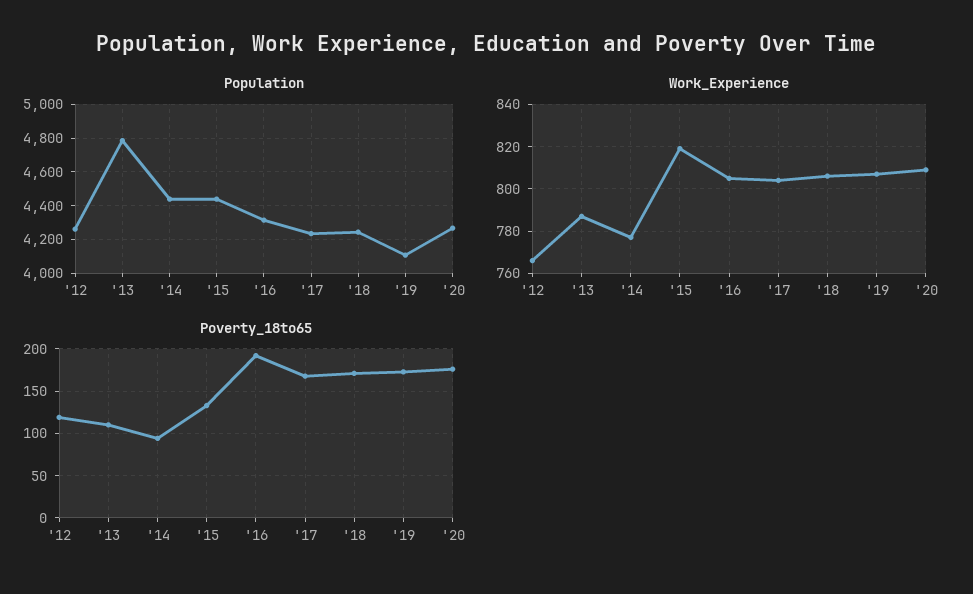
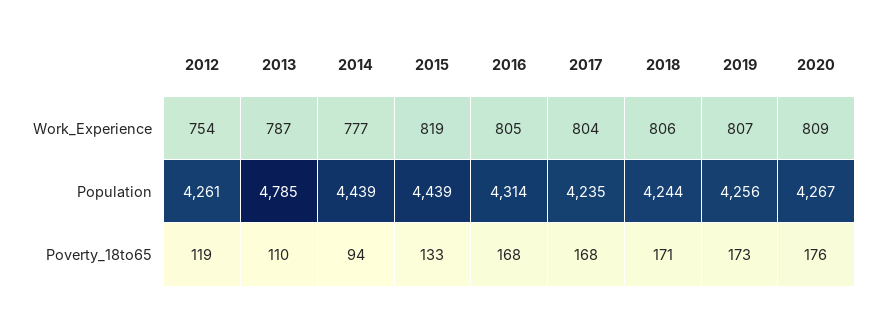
Population, '19: 4100 -> 4256
Work_Experience, '12: 765 -> 754
Poverty_18to65, '16: 190 -> 168

